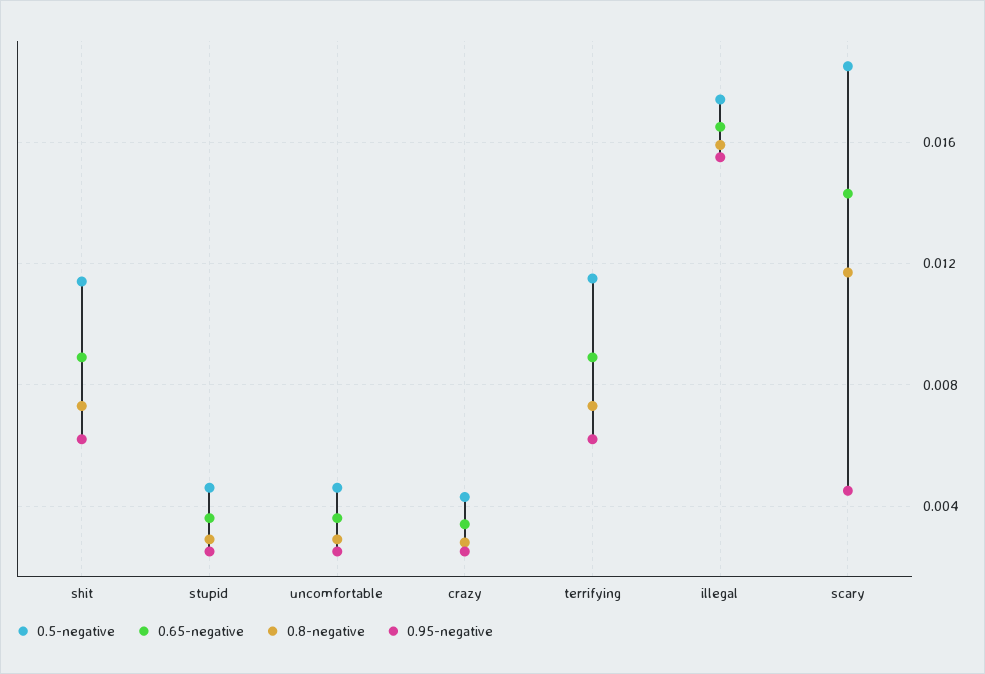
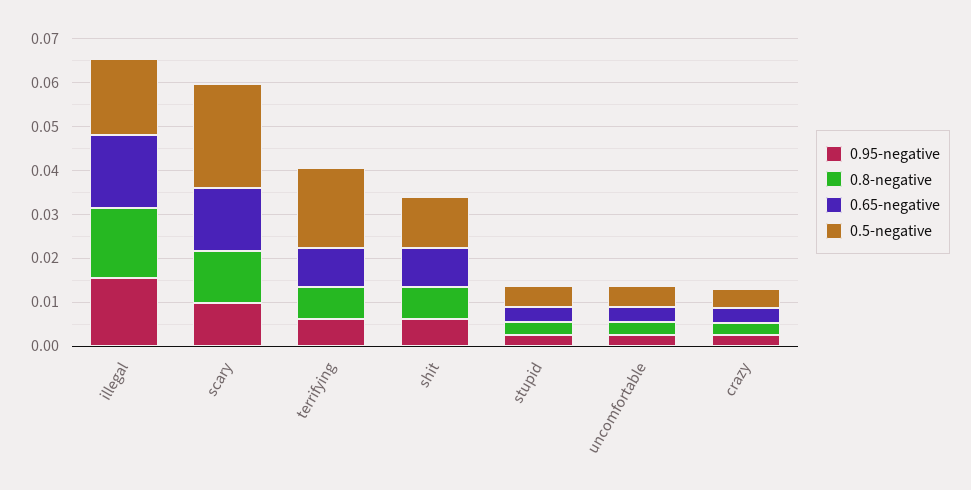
0.5-negative, terrifying: 0.0115 -> 0.018
0.5-negative, scary: 0.0185 -> 0.024
0.95-negative, scary: 0.0045 -> 0.01

